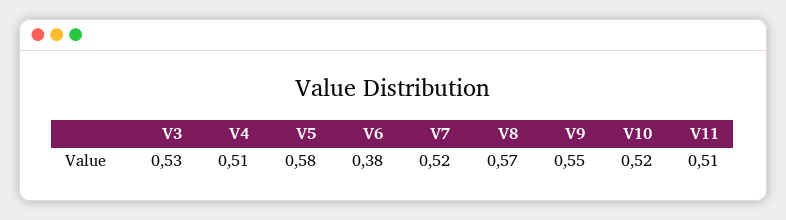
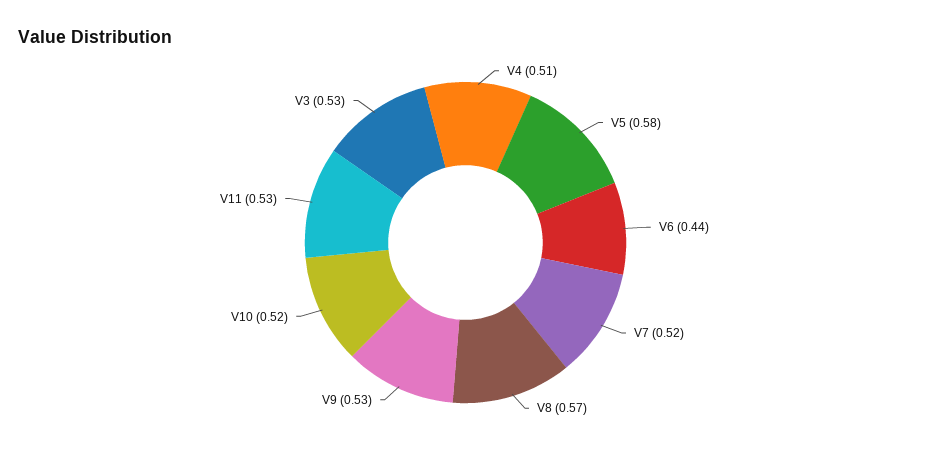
V6: 0.38 -> 0.44
V9: 0.55 -> 0.53
V11: 0.51 -> 0.53

